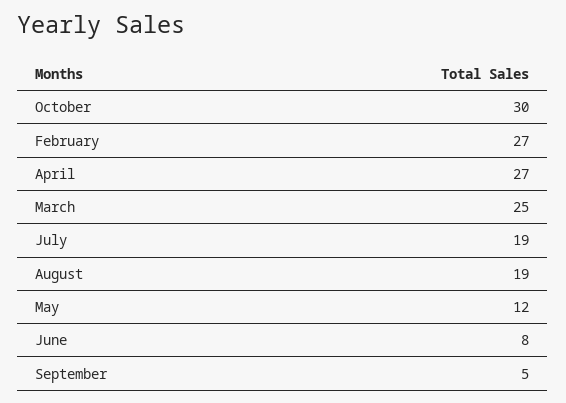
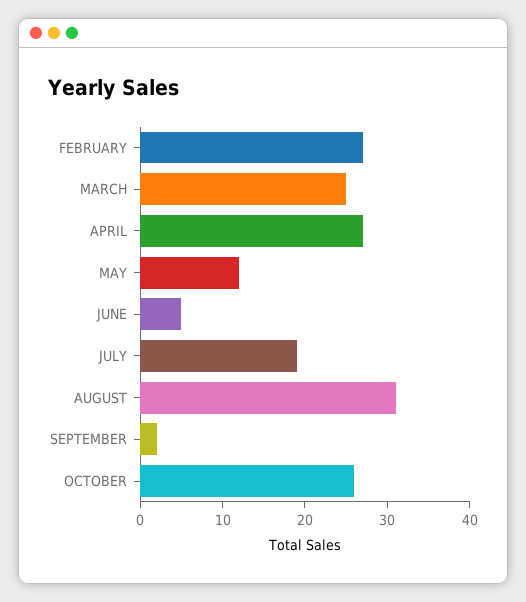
October: 30 -> 26
August: 19 -> 31
June: 8 -> 5
September: 5 -> 2

